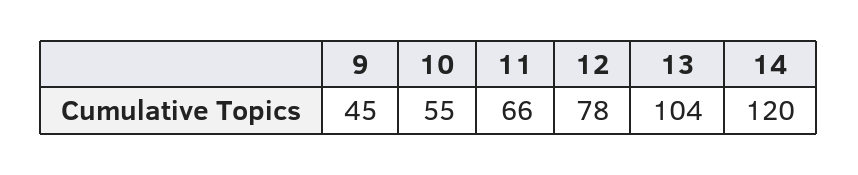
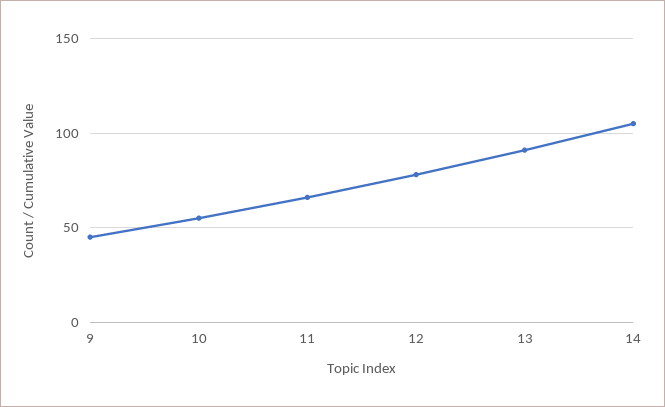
13: 104 -> 90
14: 120 -> 105

